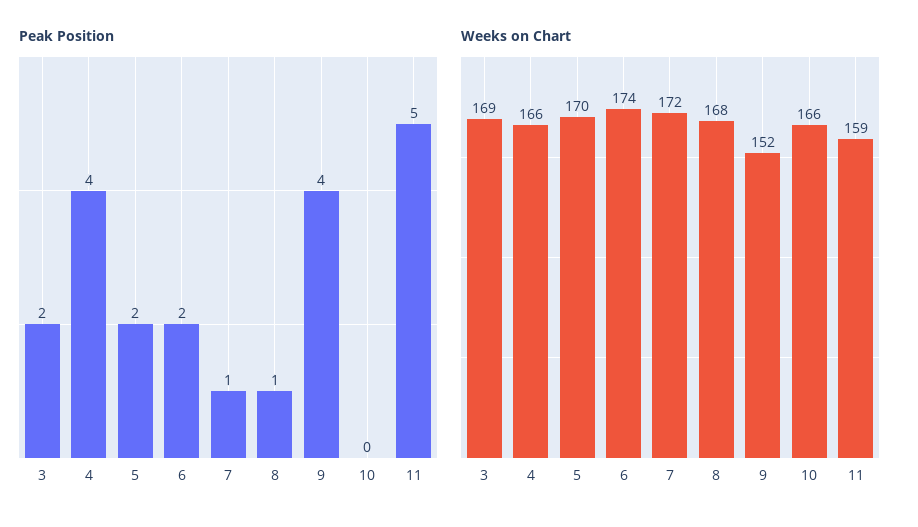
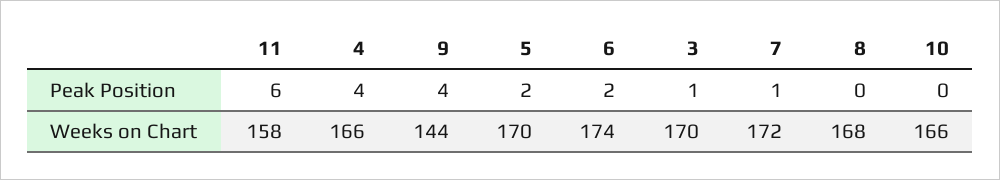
Peak Position, 3: 2 -> 1
Peak Position, 8: 1 -> 0
Peak Position, 11: 5 -> 6
Weeks on Chart, 3: 169 -> 170
Weeks on Chart, 9: 152 -> 144
Weeks on Chart, 11: 159 -> 158

